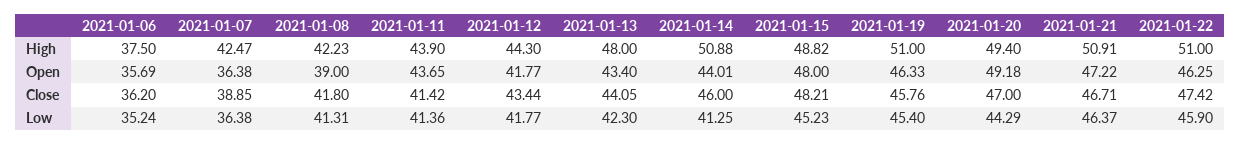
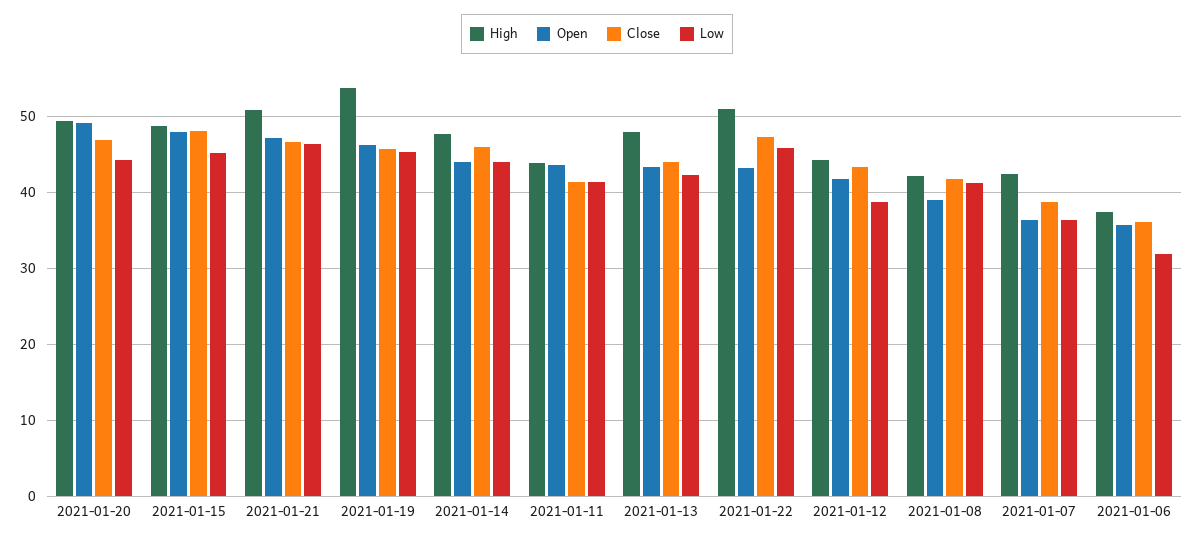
High, 2021-01-14: 50.88 -> 48
High, 2021-01-19: 51 -> 54
Open, 2021-01-22: 46.25 -> 43
Low, 2021-01-06: 35.24 -> 32
Low, 2021-01-12: 41.77 -> 39
Low, 2021-01-14: 41.25 -> 44

